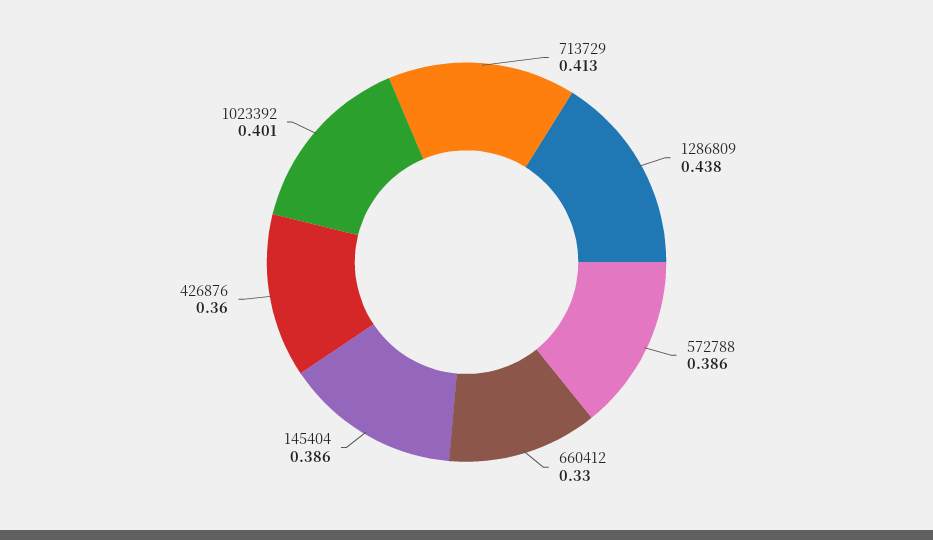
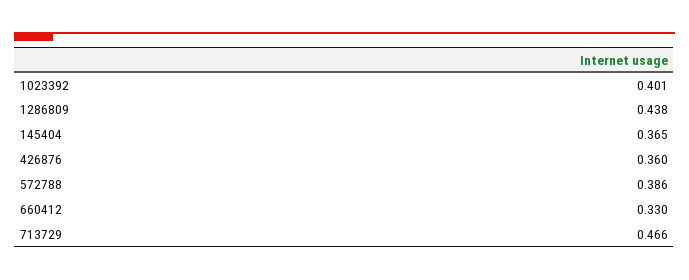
713729: 0.413 -> 0.466
145404: 0.386 -> 0.365

